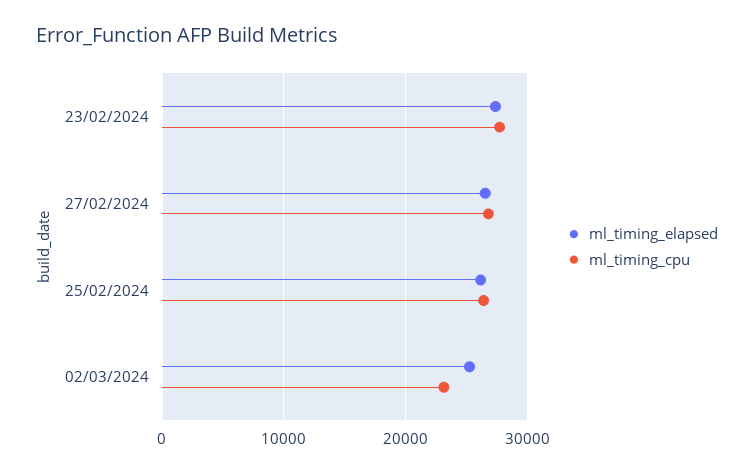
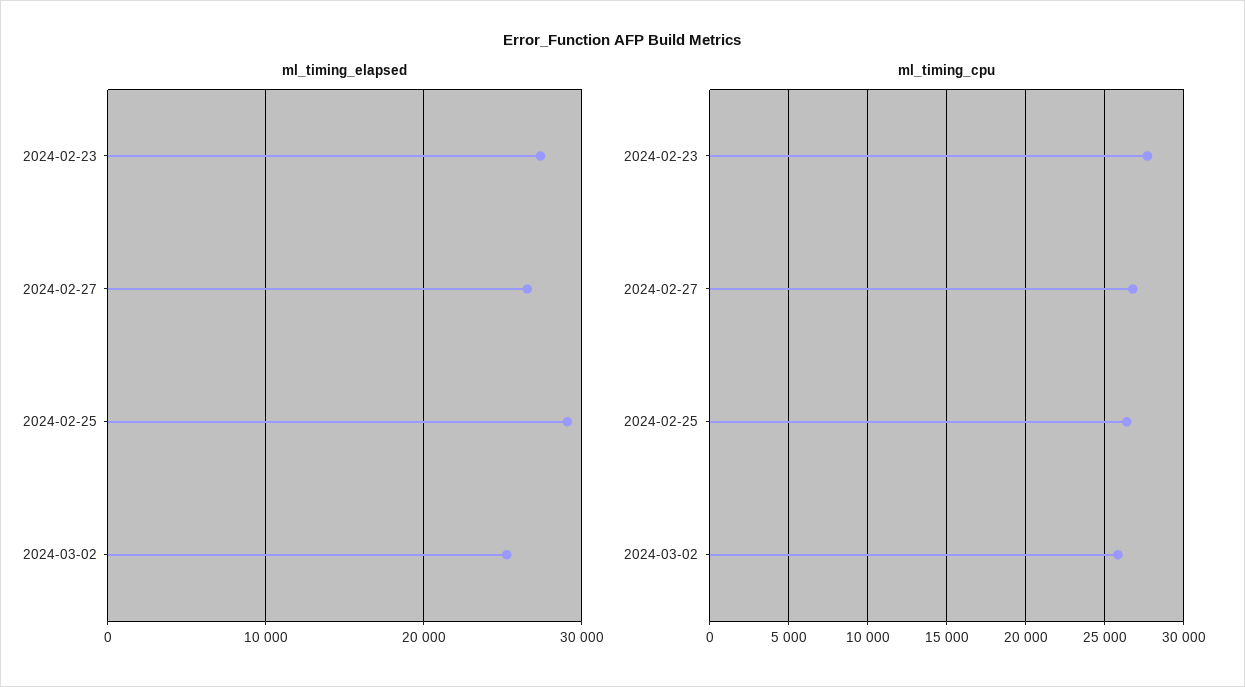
ml_timing_elapsed, 25/02/2024: 26000 -> 29000
ml_timing_cpu, 02/03/2024: 23000 -> 26000

